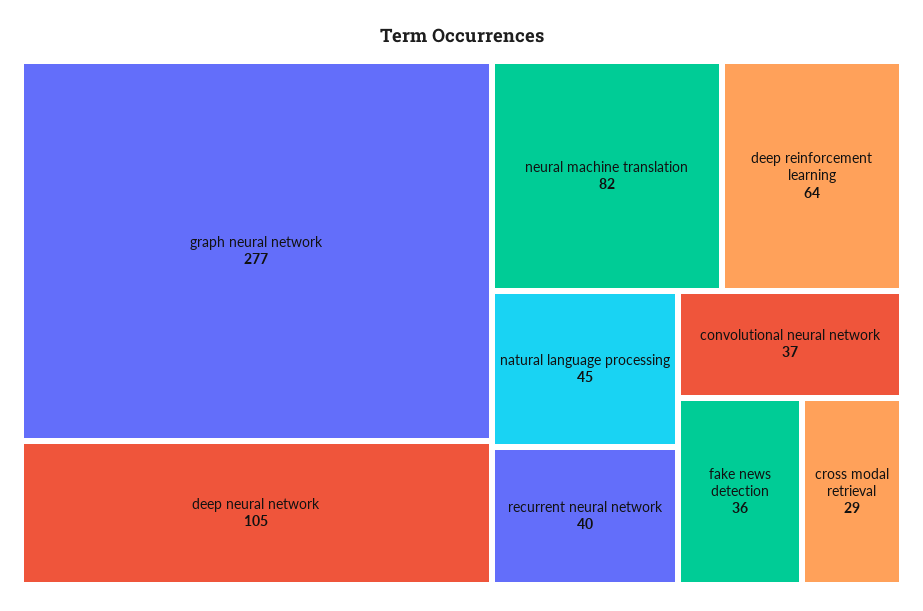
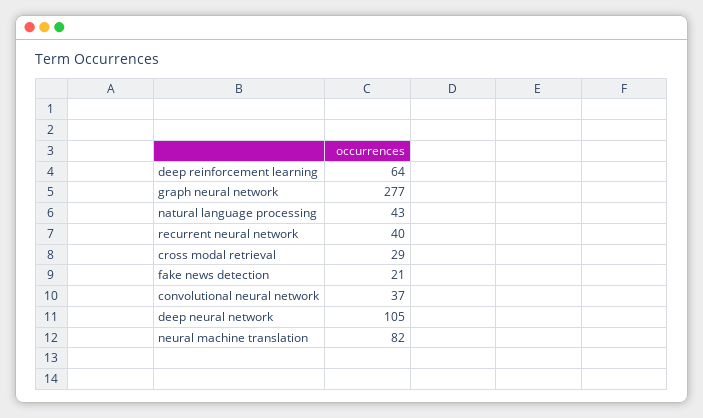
natural language processing: 45 -> 43
fake news detection: 36 -> 21

